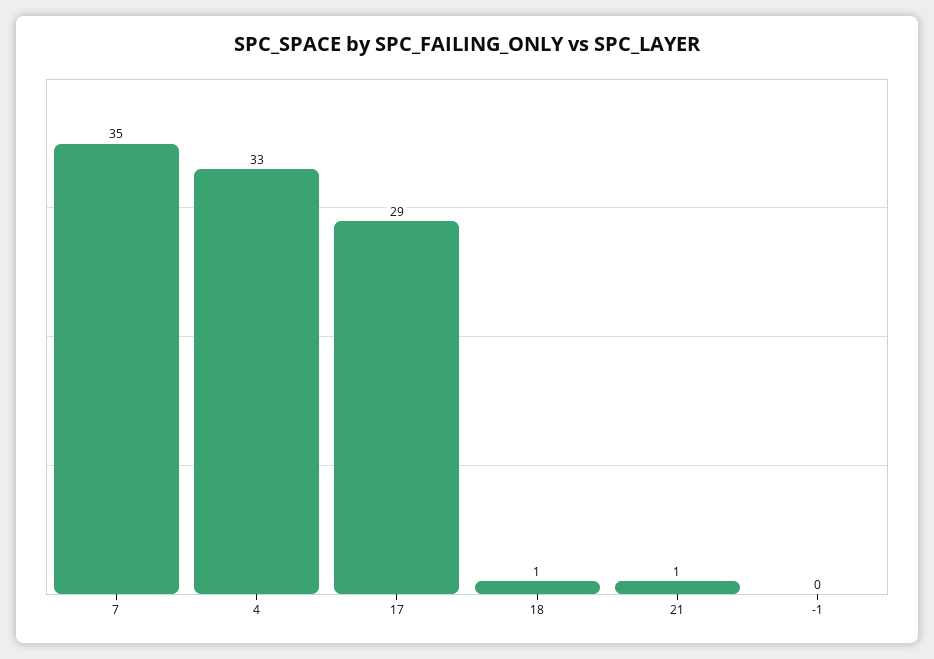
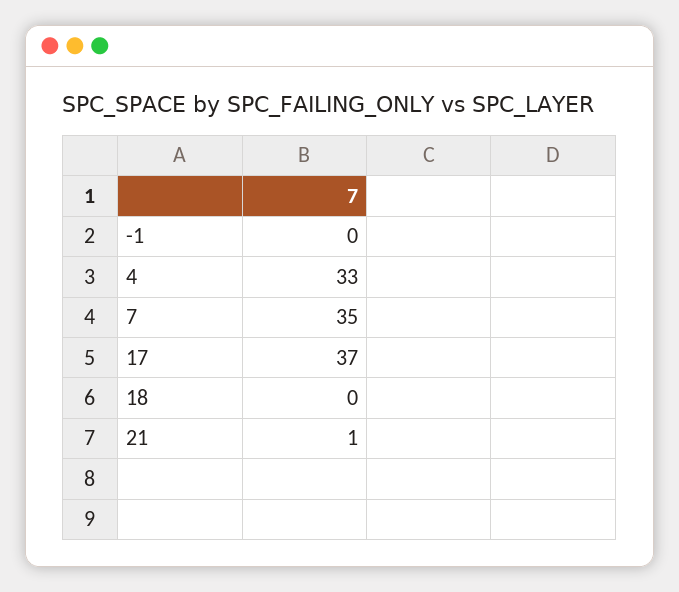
17: 29 -> 37
18: 1 -> 0

